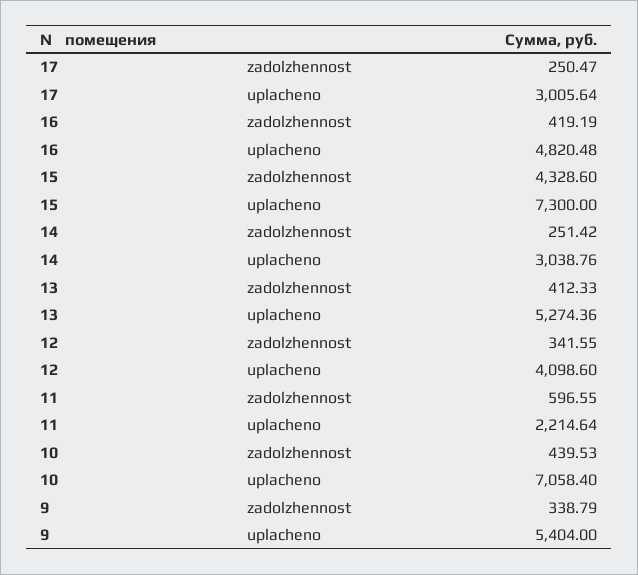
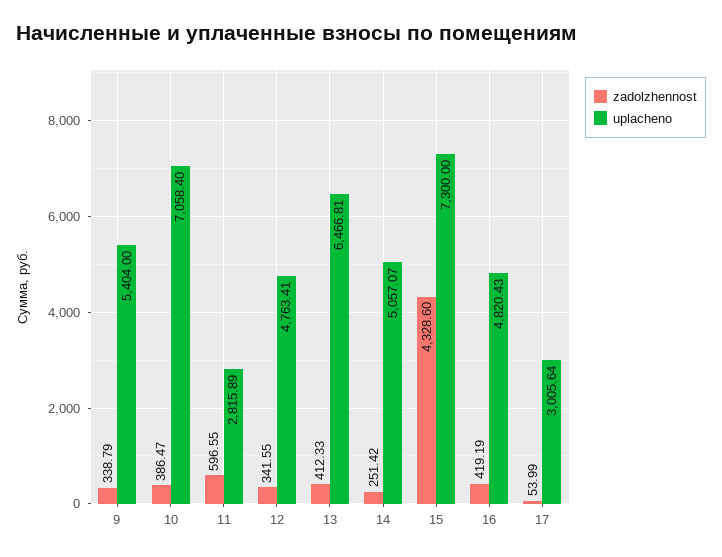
zadolzhennost, 17: 250.47 -> 53.99
uplacheno, 16: 4820.48 -> 4820.43
uplacheno, 14: 3038.76 -> 5057.07
uplacheno, 13: 5274.36 -> 6466.81
uplacheno, 12: 4098.6 -> 4763.41
uplacheno, 11: 2214.64 -> 2815.89
zadolzhennost, 10: 439.53 -> 386.47

